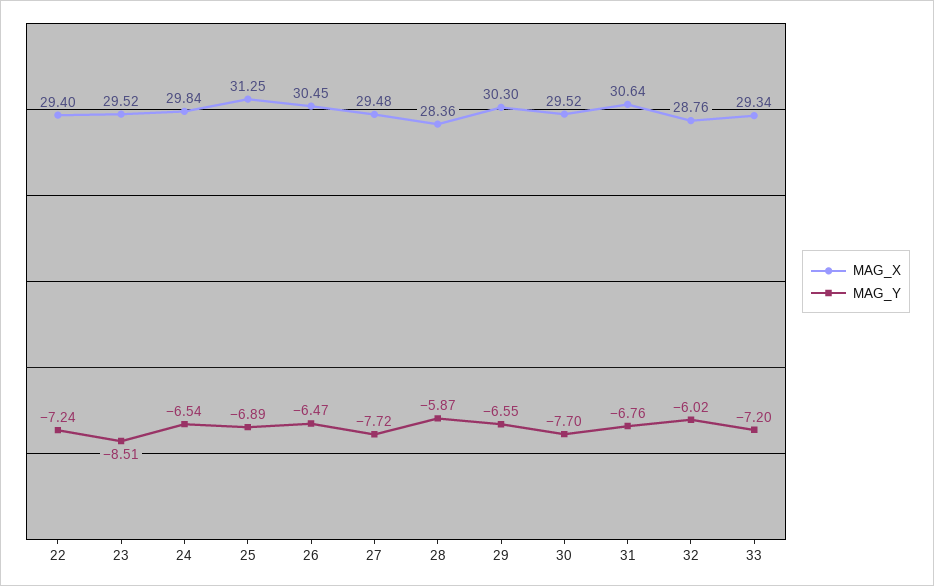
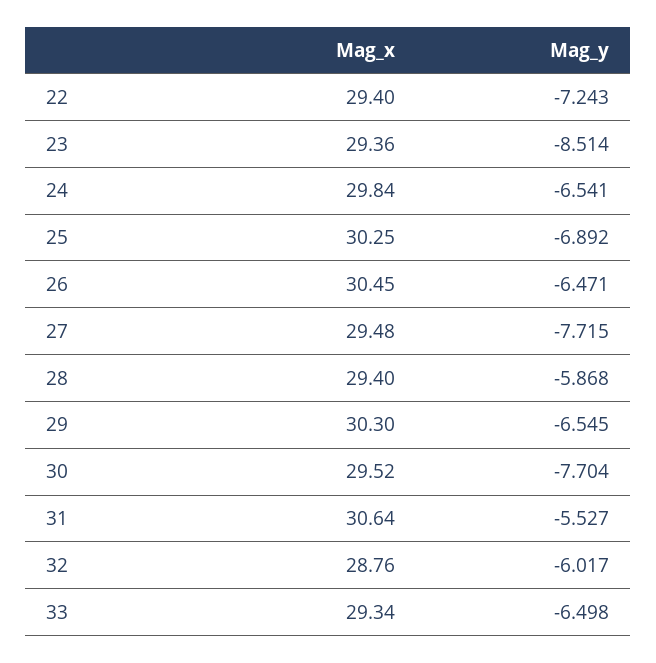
MAG_X, 23: 29.52 -> 29.36
MAG_X, 25: 31.25 -> 30.25
MAG_X, 28: 28.36 -> 29.4
MAG_Y, 31: -6.76 -> -5.527
MAG_Y, 33: -7.2 -> -6.498

